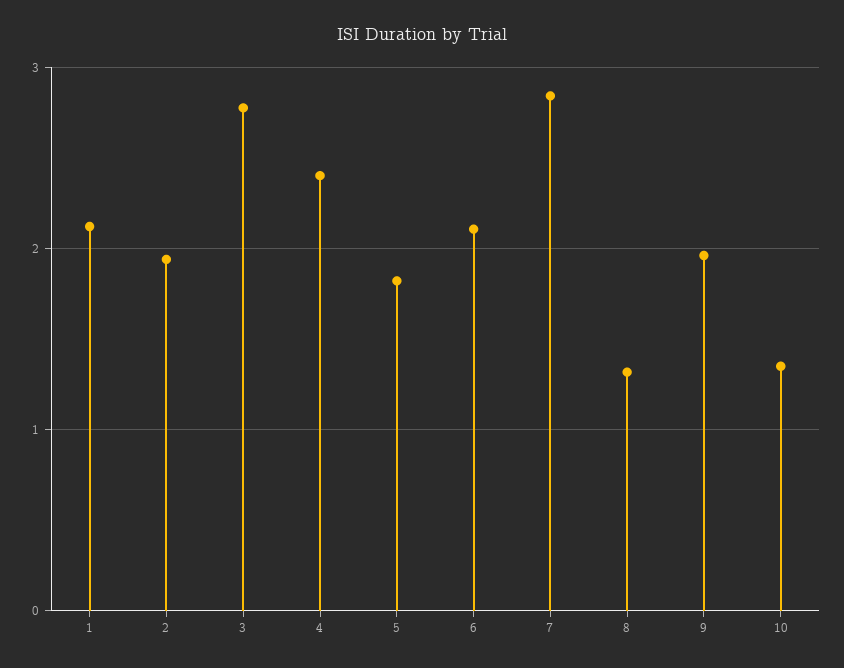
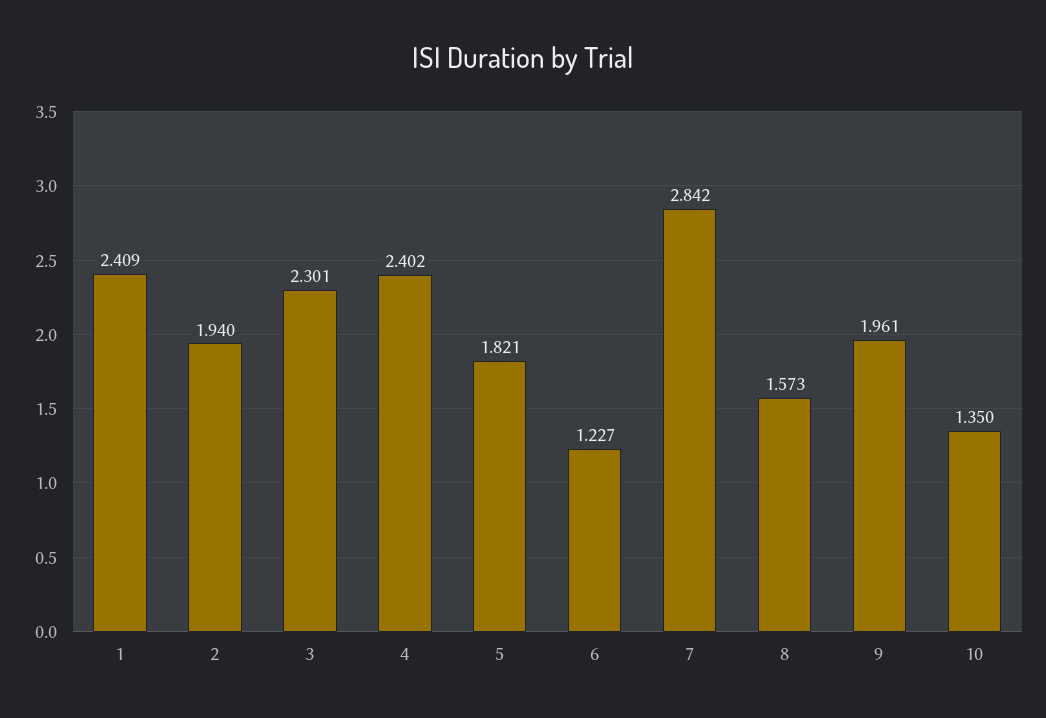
1: 2.1 -> 2.409
3: 2.8 -> 2.301
6: 2.1 -> 1.227
8: 1.3 -> 1.573

